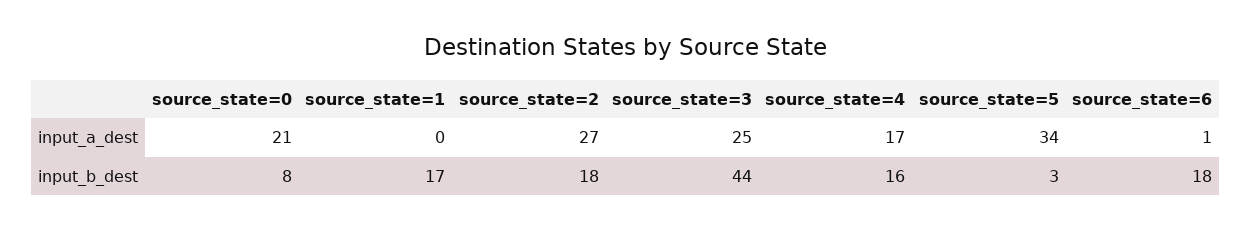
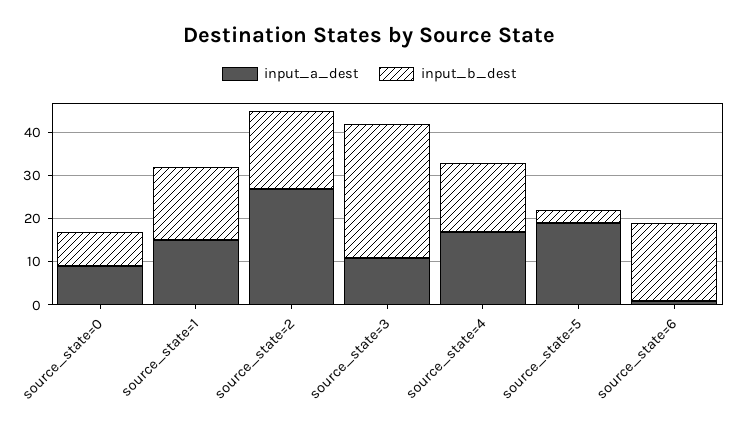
input_a_dest, source_state=0: 21 -> 10
input_a_dest, source_state=1: 0 -> 15
input_a_dest, source_state=3: 25 -> 10
input_a_dest, source_state=5: 34 -> 20
input_b_dest, source_state=3: 44 -> 30

